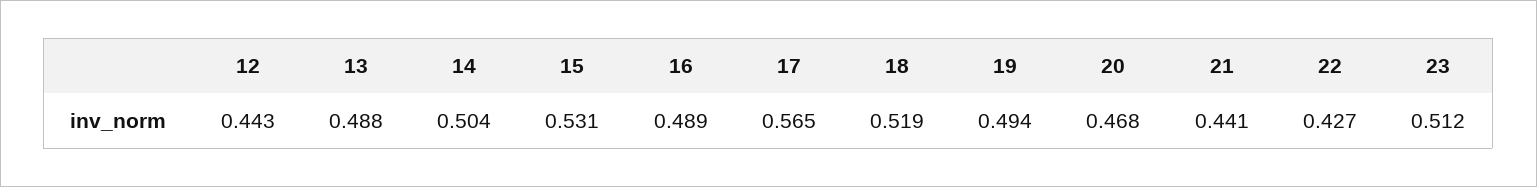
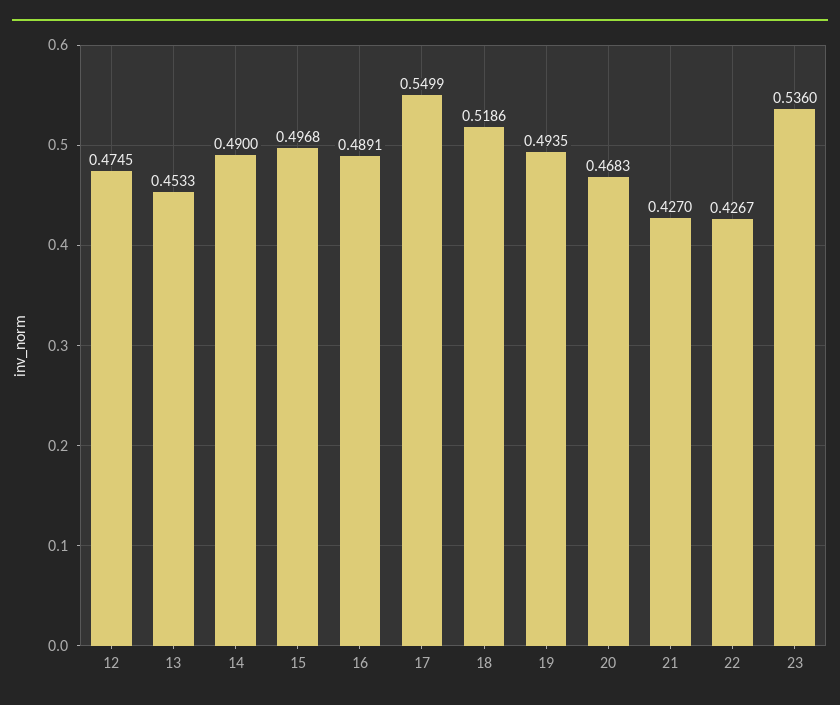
12: 0.443 -> 0.4745
13: 0.488 -> 0.4533
14: 0.504 -> 0.49
15: 0.531 -> 0.4968
17: 0.565 -> 0.5499
21: 0.441 -> 0.427
23: 0.512 -> 0.536

